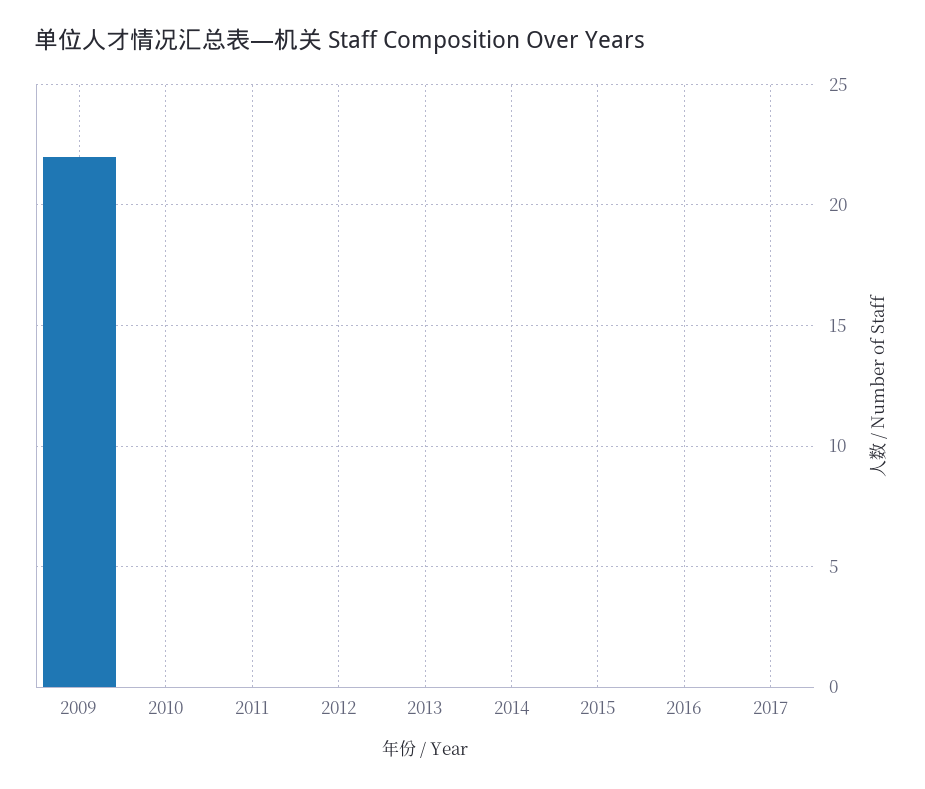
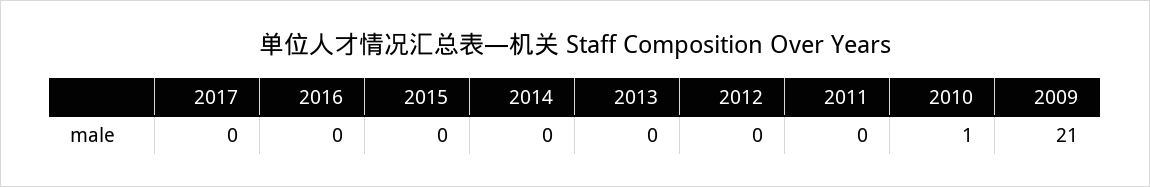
2009: 22 -> 21
2010: 0 -> 1

